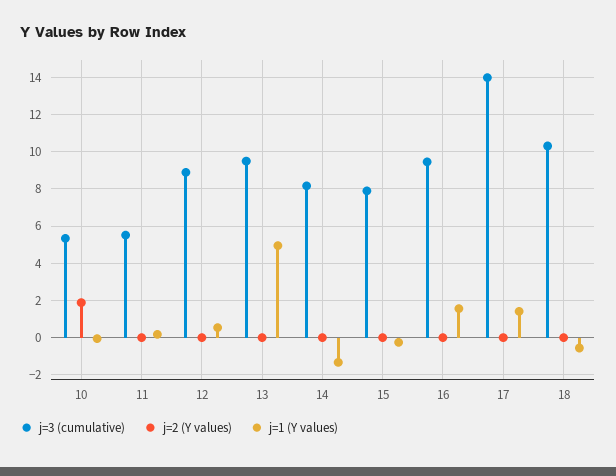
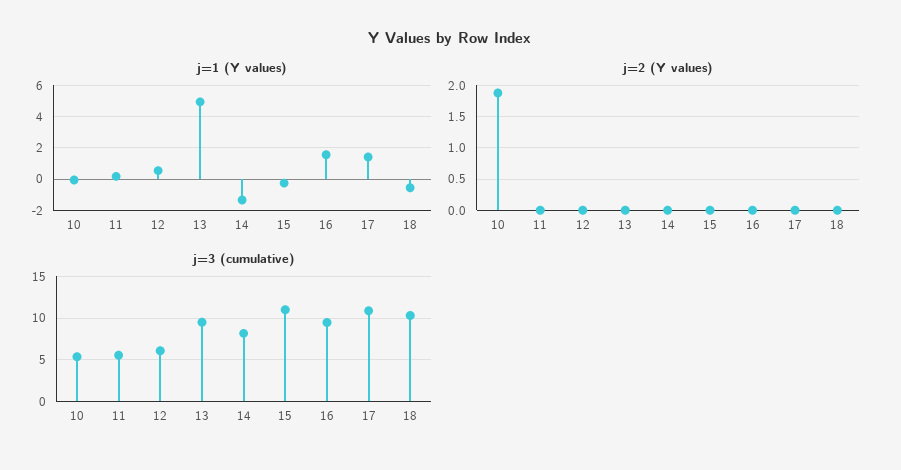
j=3 (cumulative), 12: 9 -> 6
j=3 (cumulative), 15: 8 -> 11
j=3 (cumulative), 17: 14 -> 11

